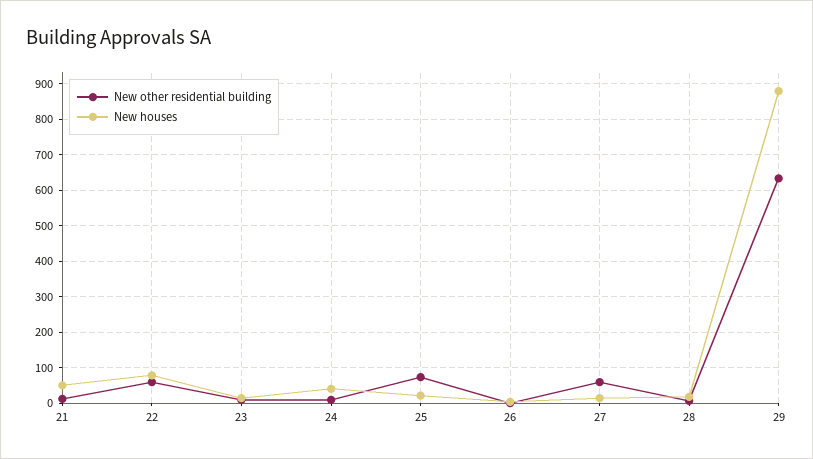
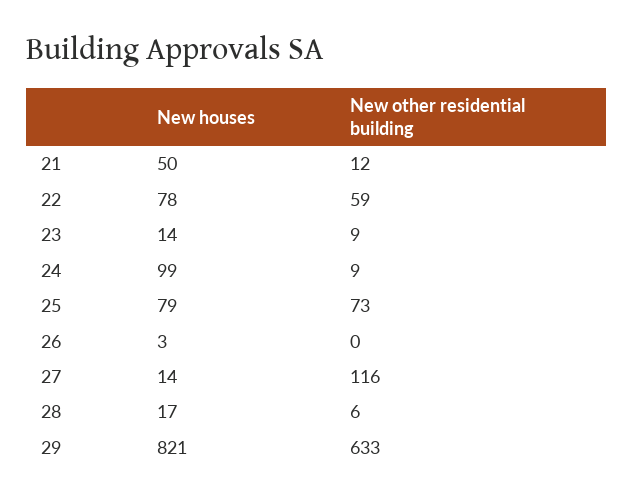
New houses, 24: 40 -> 99
New houses, 25: 20 -> 79
New other residential building, 27: 60 -> 116
New houses, 29: 880 -> 821

